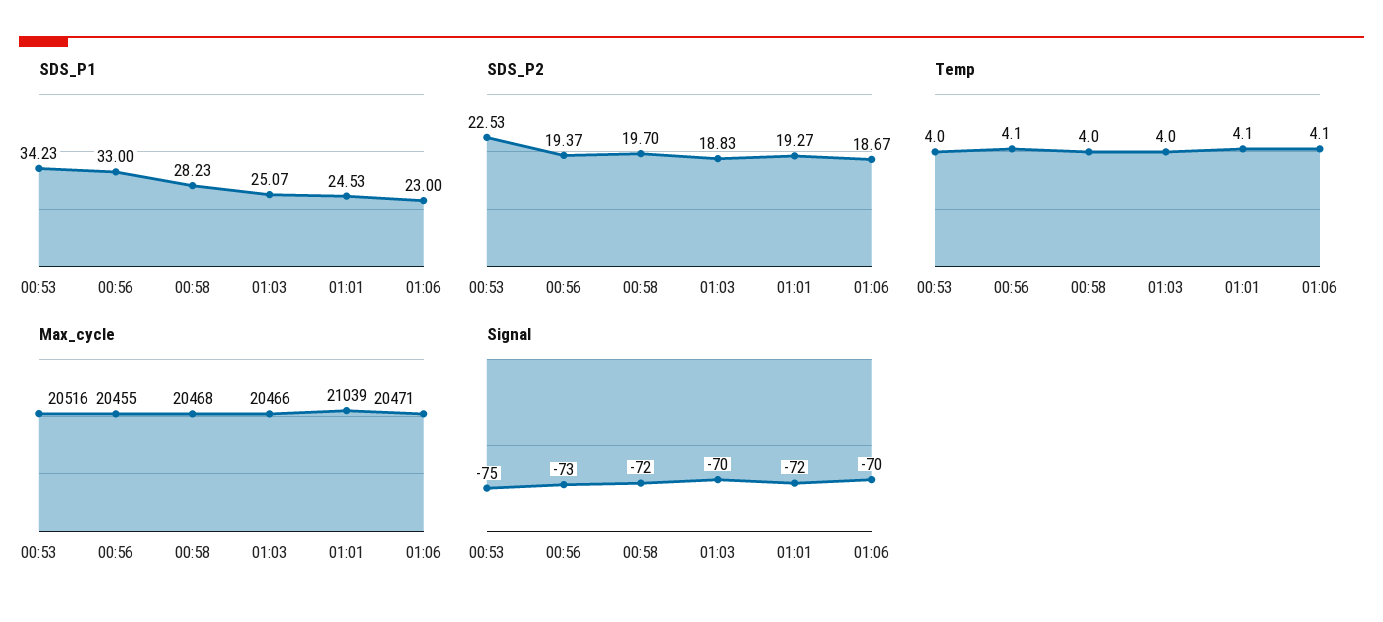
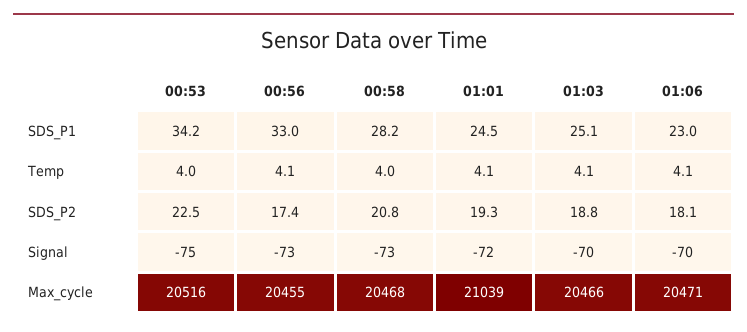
SDS_P2, 00:56: 19.37 -> 17.4
SDS_P2, 00:58: 19.7 -> 20.8
SDS_P2, 01:06: 18.67 -> 18.1
Temp, 01:03: 4 -> 4.1
Signal, 00:58: -72 -> -73

